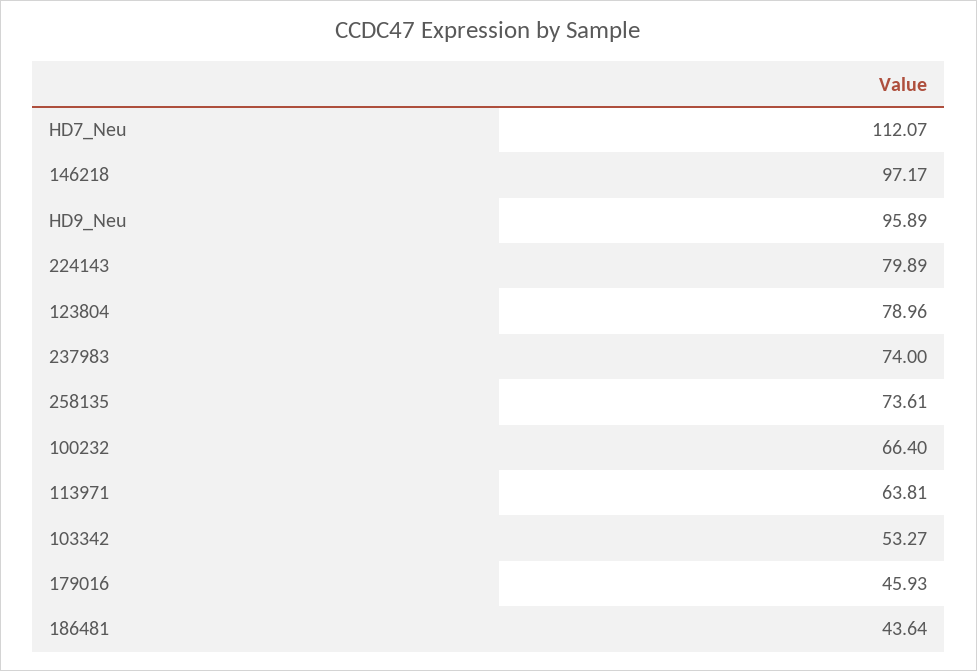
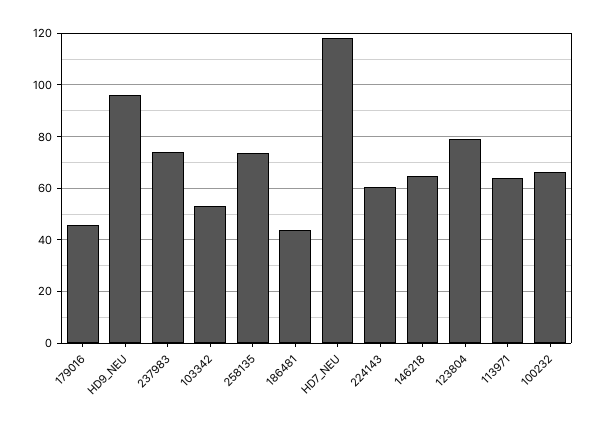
HD7_Neu: 112.07 -> 117.5
146218: 97.17 -> 65
224143: 79.89 -> 60

